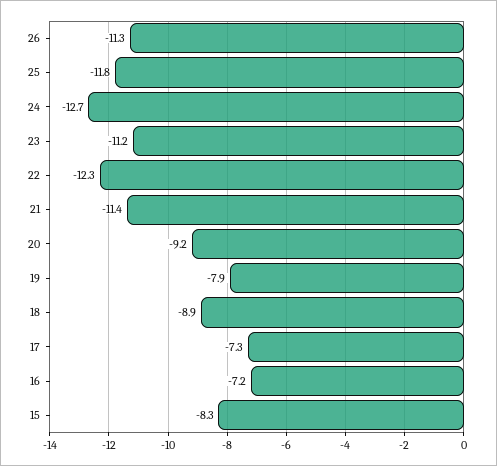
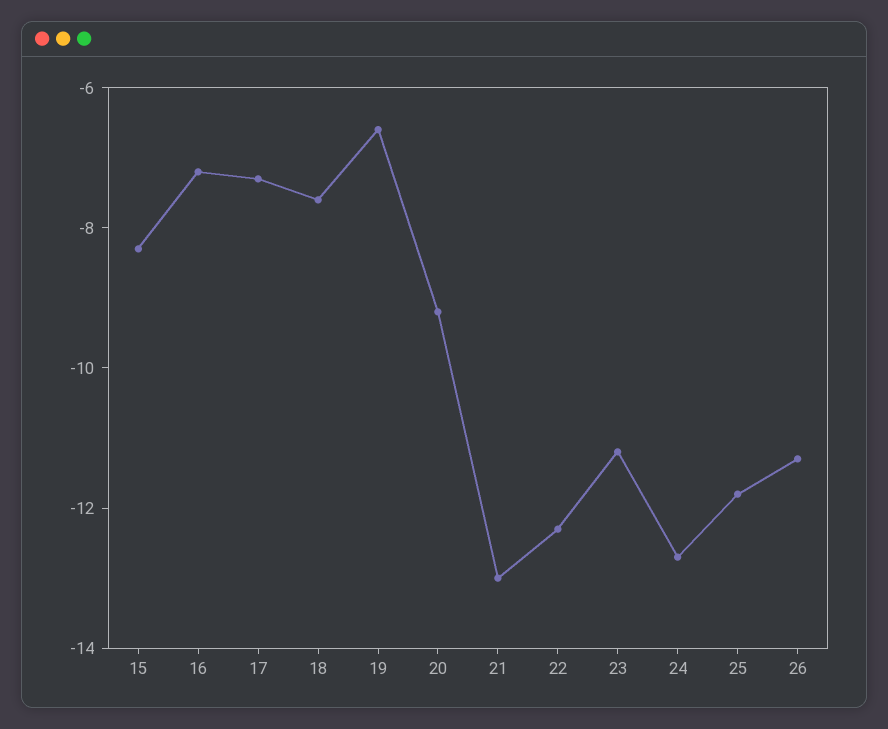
21: -11.4 -> -13
19: -7.9 -> -6.5
18: -8.9 -> -7.5

